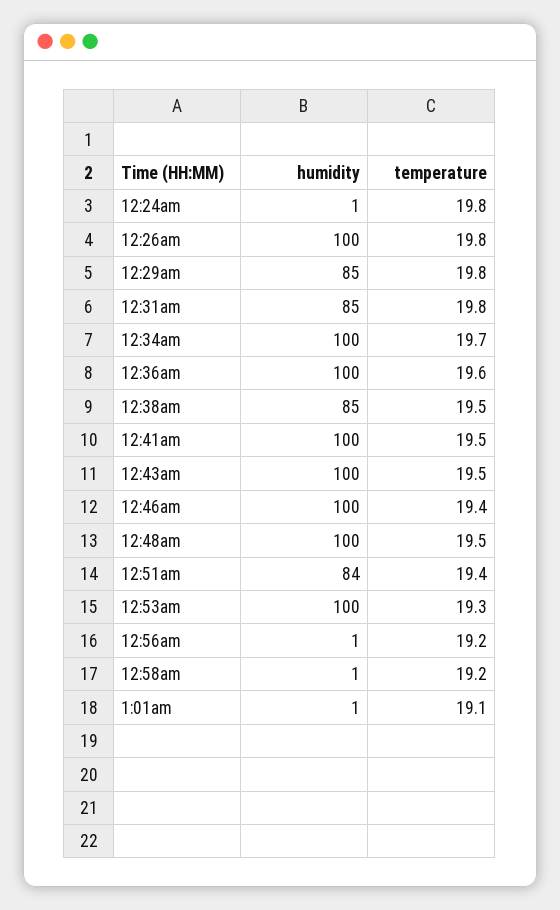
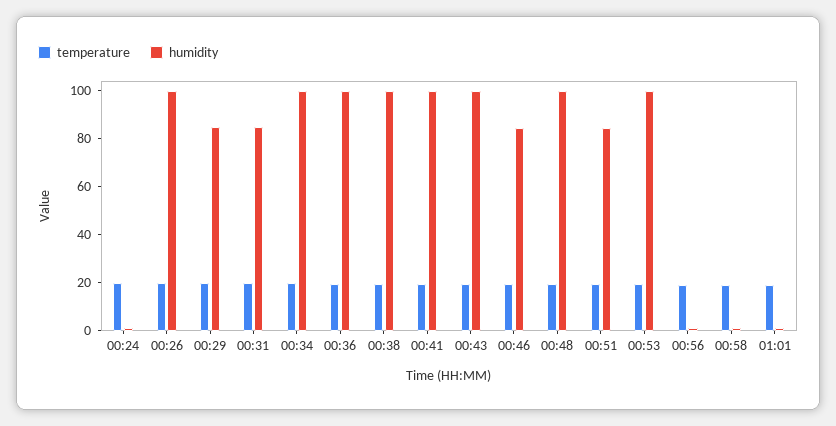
humidity, 12:38am: 85 -> 100
humidity, 12:46am: 100 -> 85

